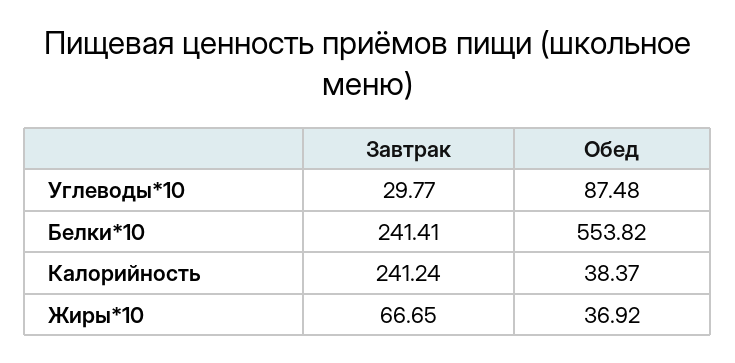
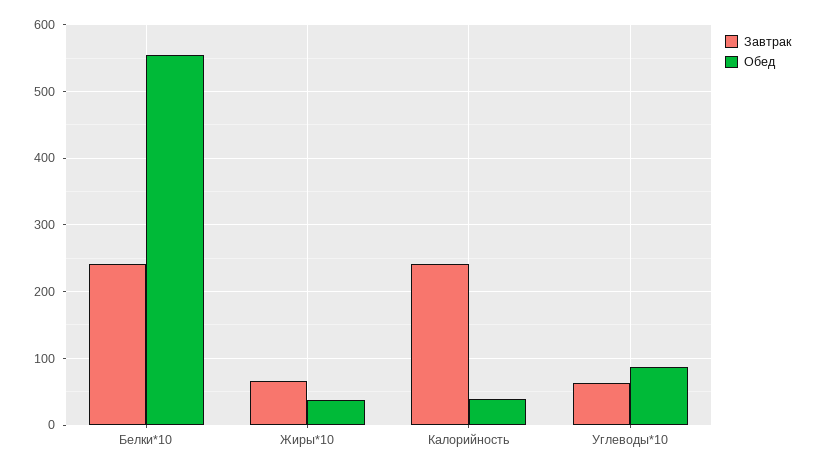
Завтрак, Углеводы*10: 29.77 -> 60

